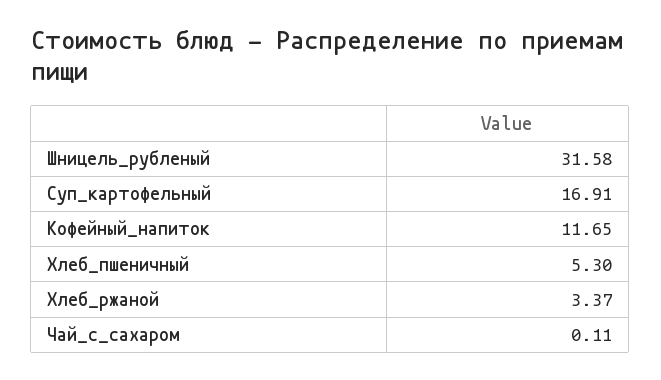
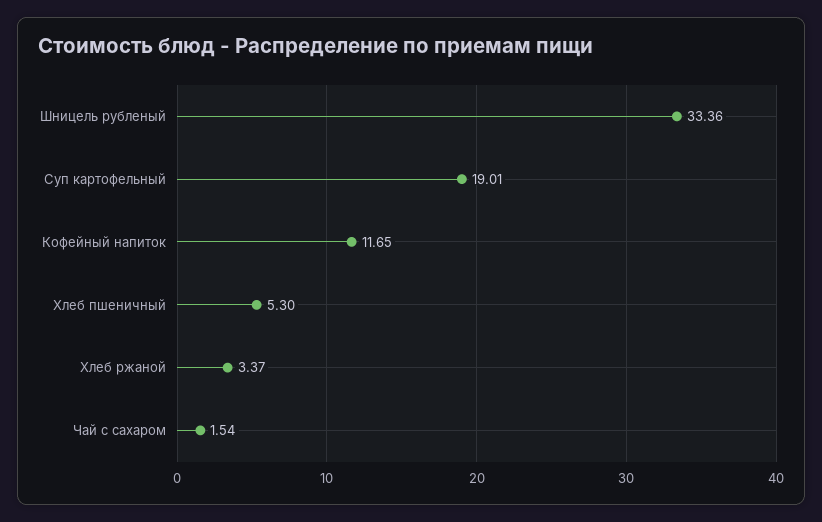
Шницель_рубленый: 31.58 -> 33.36
Суп_картофельный: 16.91 -> 19.01
Чай_с_сахаром: 0.11 -> 1.54

